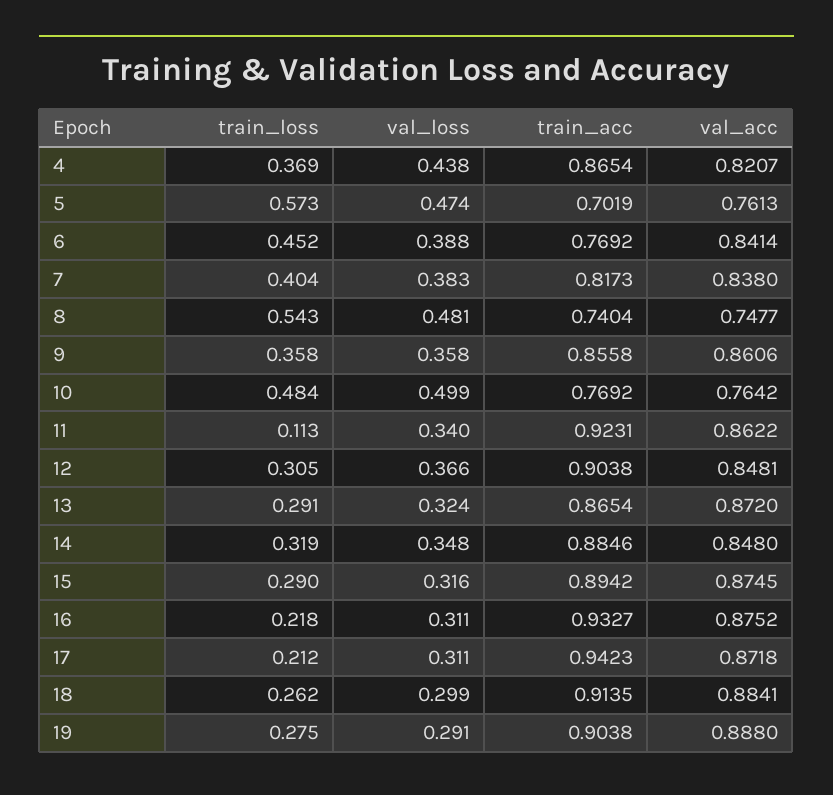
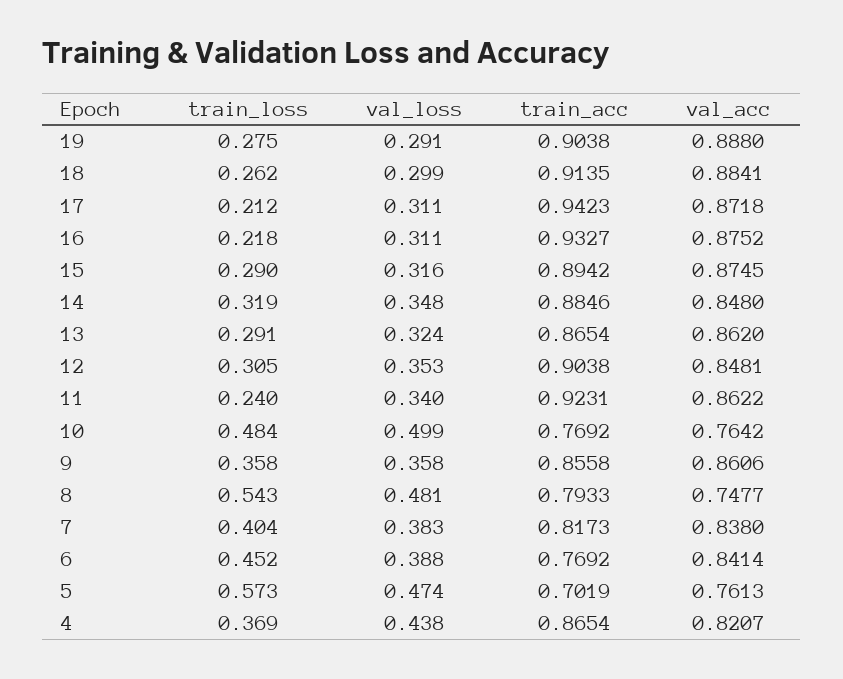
train_acc, 8: 0.7404 -> 0.7933
train_loss, 11: 0.113 -> 0.24
val_loss, 12: 0.366 -> 0.353
val_acc, 13: 0.872 -> 0.862

